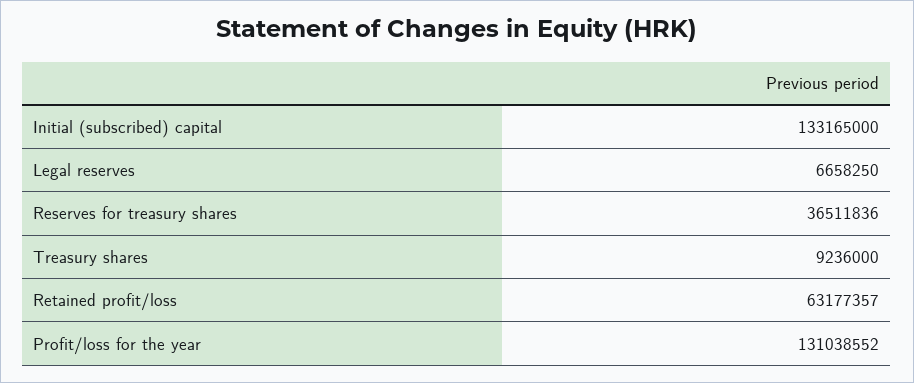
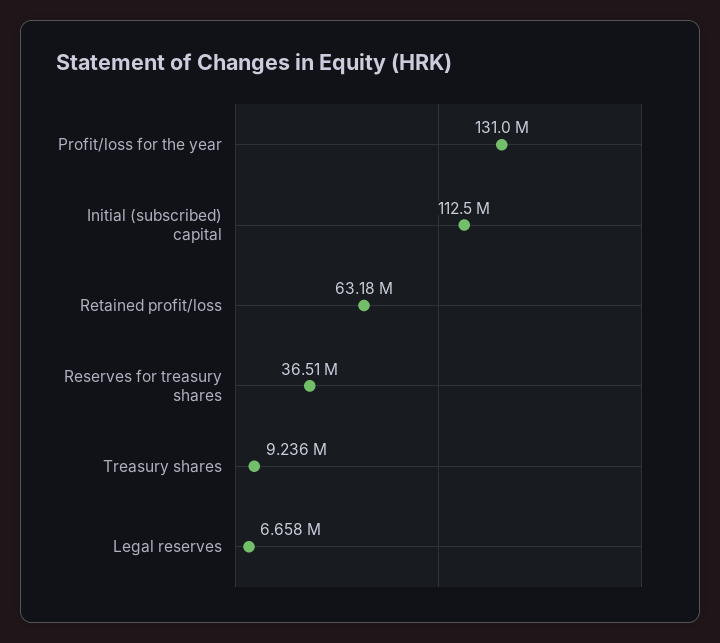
Initial (subscribed) capital: 133165000 -> 112500000

